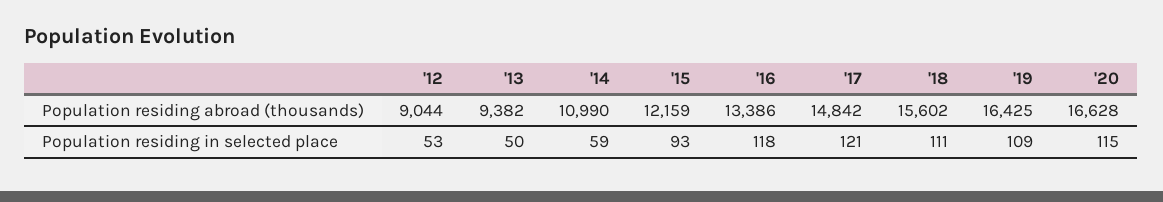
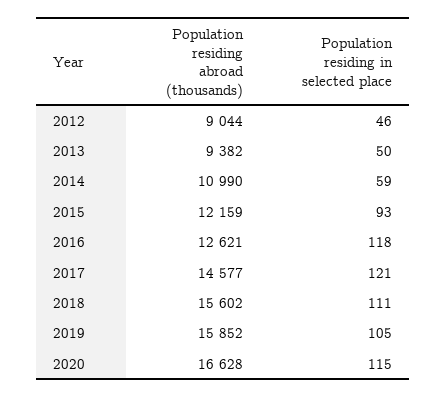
'16, Population residing abroad (thousands): 13386 -> 12621
'17, Population residing abroad (thousands): 14842 -> 14577
'19, Population residing abroad (thousands): 16425 -> 15852
'12, Population residing in selected place: 53 -> 46
'19, Population residing in selected place: 109 -> 105

